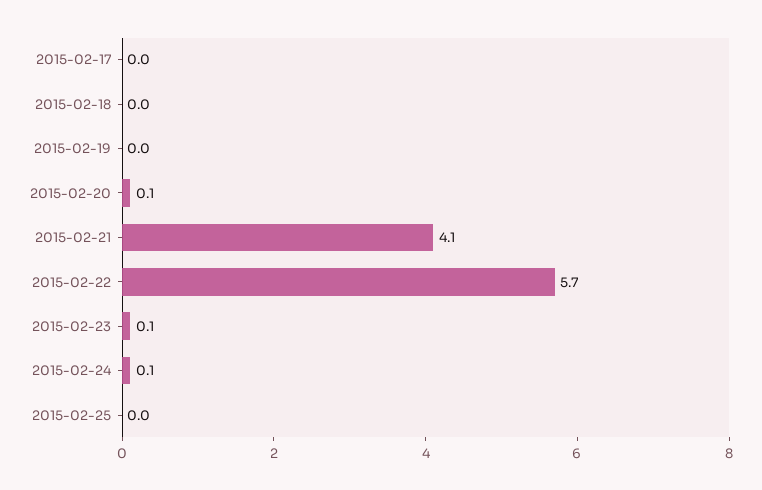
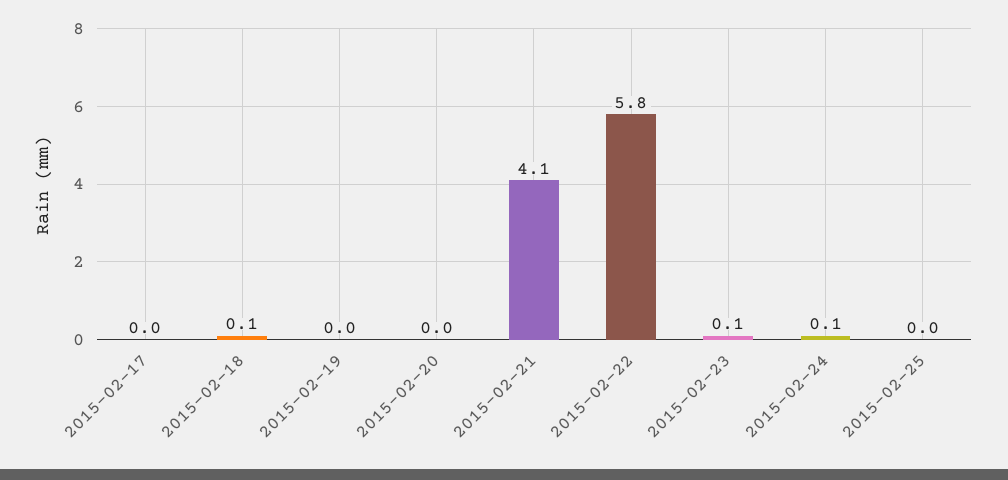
2015-02-18: 0 -> 0.1
2015-02-20: 0.1 -> 0
2015-02-22: 5.7 -> 5.8

